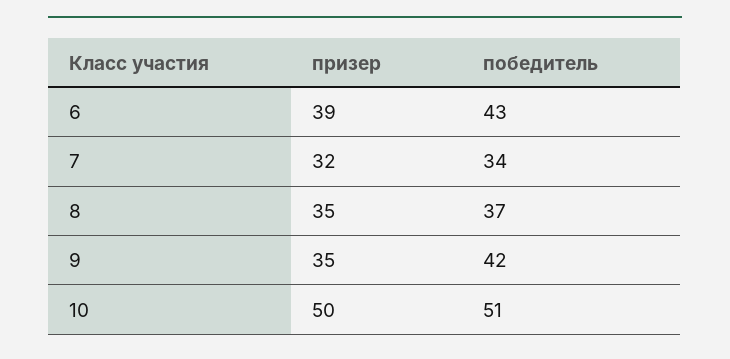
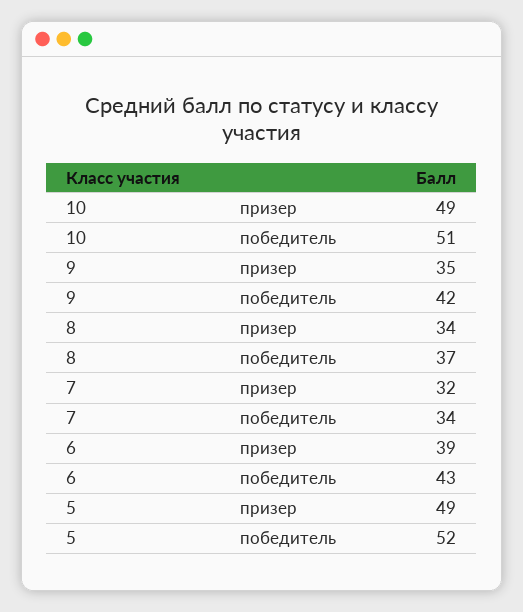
призер, 8: 35 -> 34
призер, 10: 50 -> 49
призер, 5: none -> 49
победитель, 5: none -> 52

